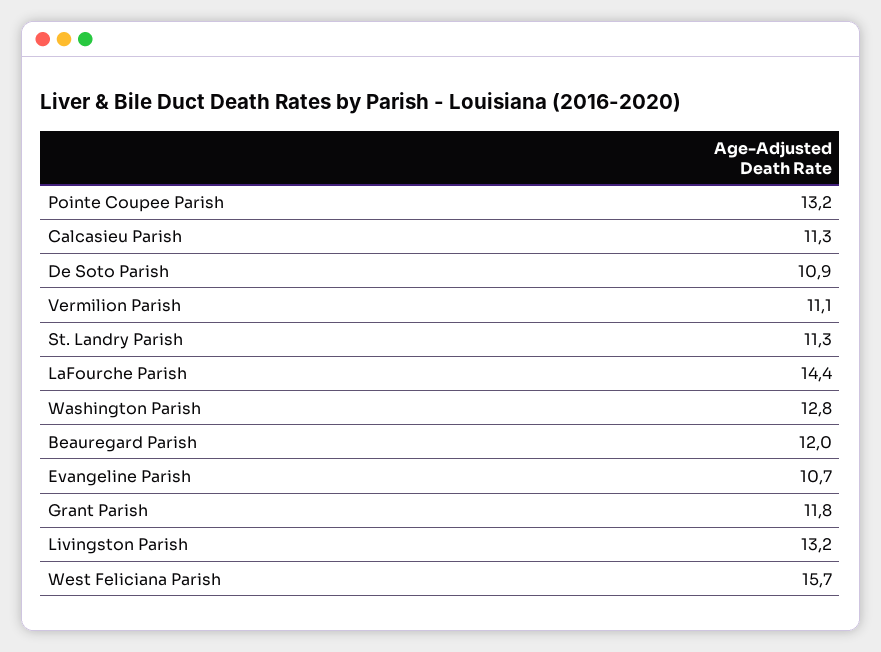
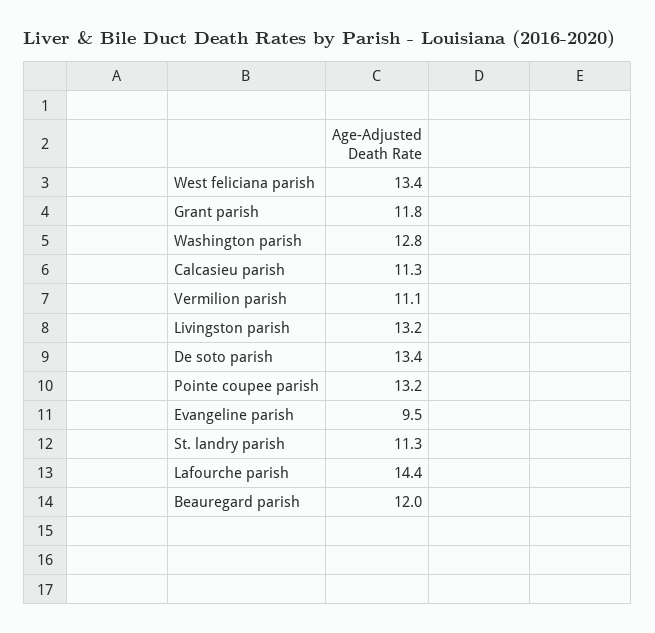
De Soto Parish: 10.9 -> 13.4
Evangeline Parish: 10.7 -> 9.5
West Feliciana Parish: 15.7 -> 13.4

